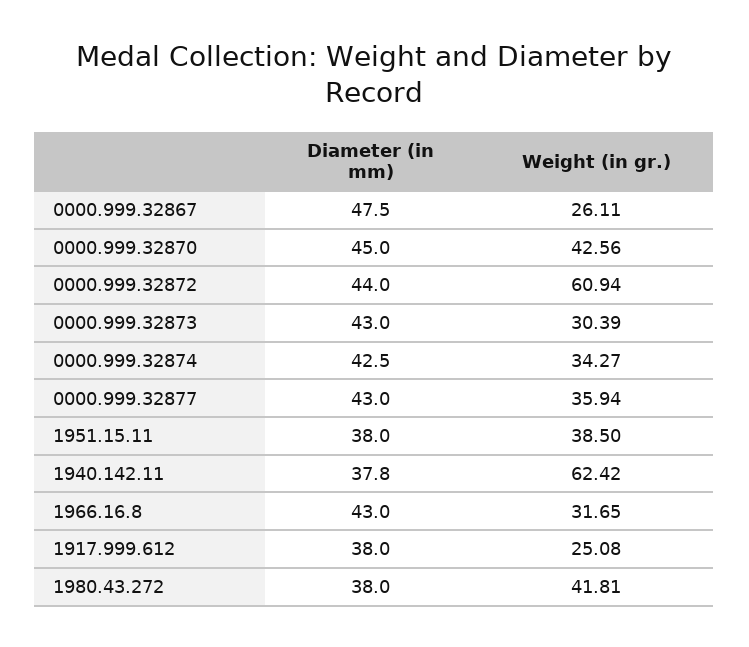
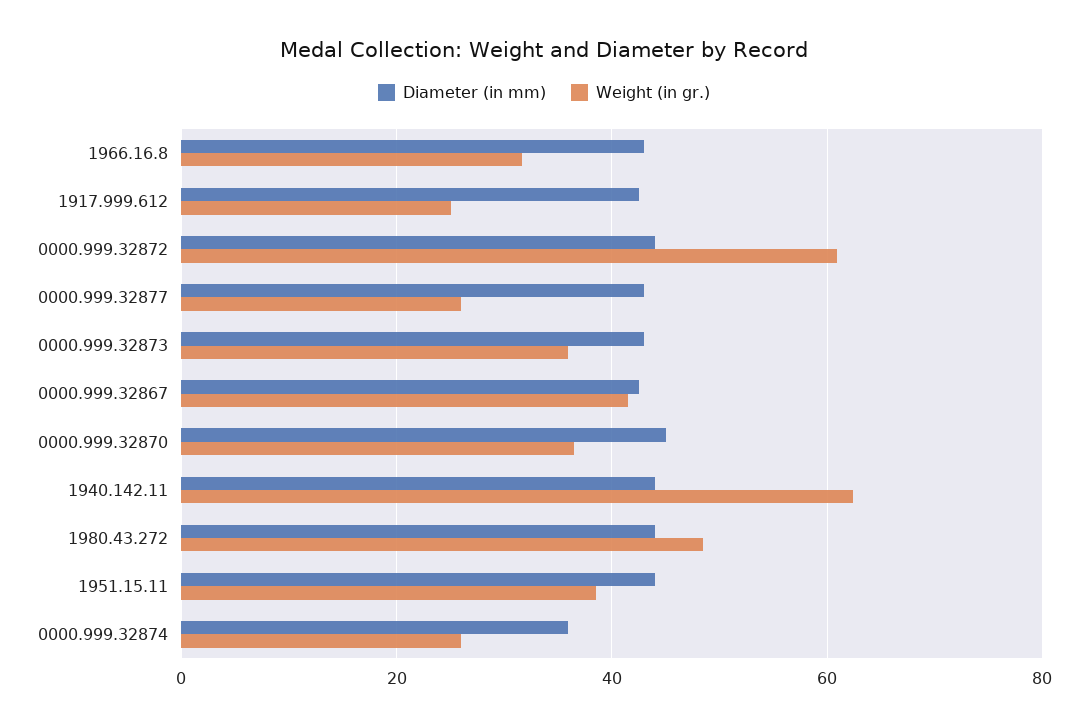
Diameter (in mm), 0000.999.32867: 47.5 -> 42
Weight (in gr.), 0000.999.32867: 26.11 -> 42
Weight (in gr.), 0000.999.32870: 42.56 -> 36
Weight (in gr.), 0000.999.32873: 30.39 -> 36
Diameter (in mm), 0000.999.32874: 42.5 -> 36
Weight (in gr.), 0000.999.32874: 34.27 -> 26
Weight (in gr.), 0000.999.32877: 35.94 -> 26
Diameter (in mm), 1951.15.11: 38 -> 44
Diameter (in mm), 1940.142.11: 37.8 -> 44
Diameter (in mm), 1917.999.612: 38 -> 42
Diameter (in mm), 1980.43.272: 38 -> 44
Weight (in gr.), 1980.43.272: 41.81 -> 48

